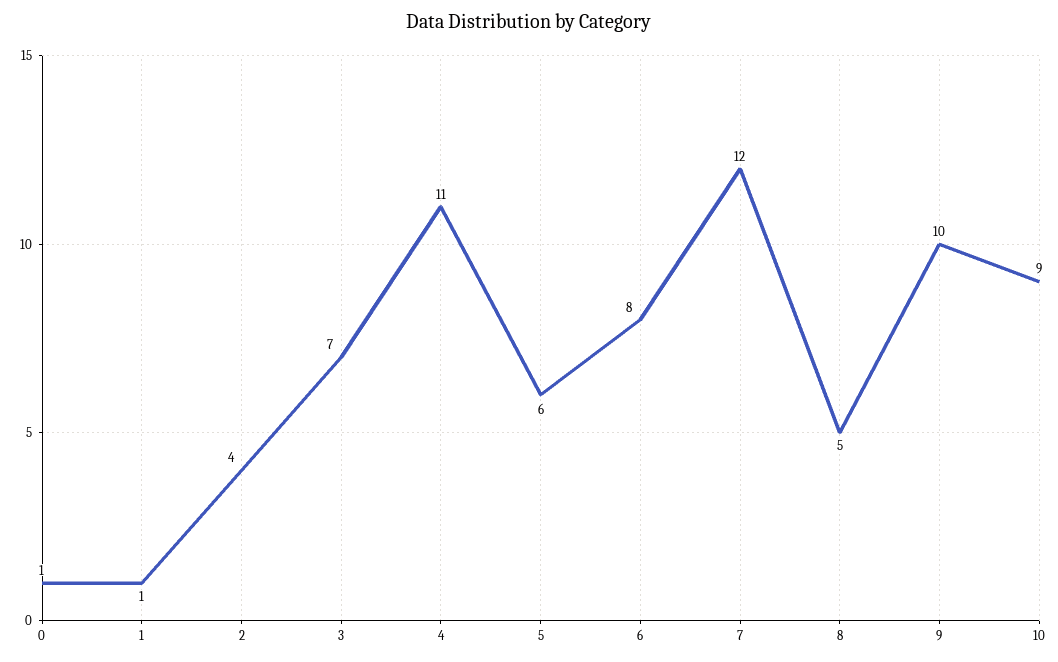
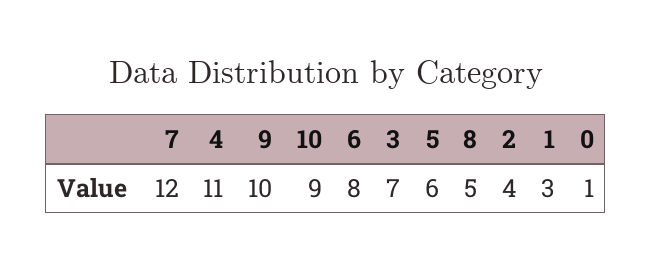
1: 1 -> 3

